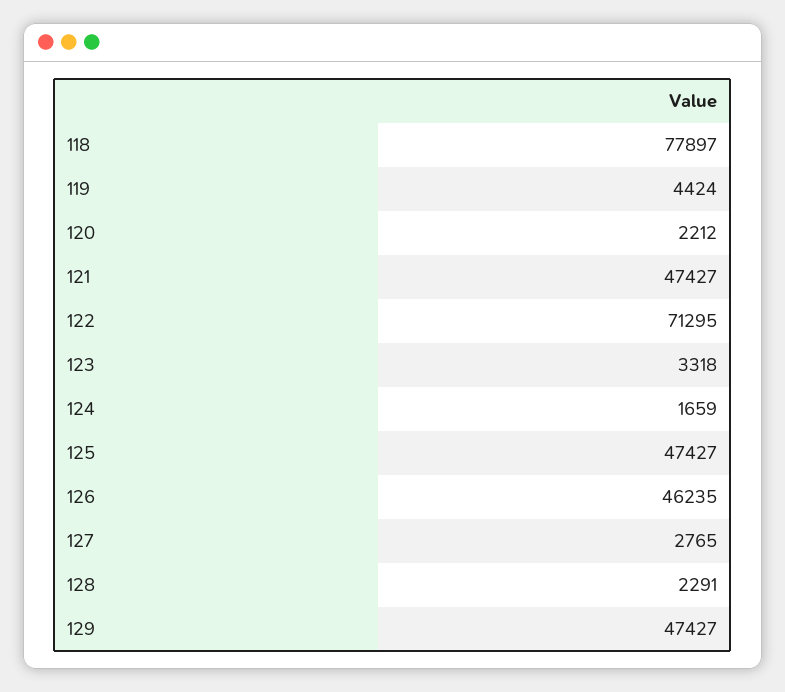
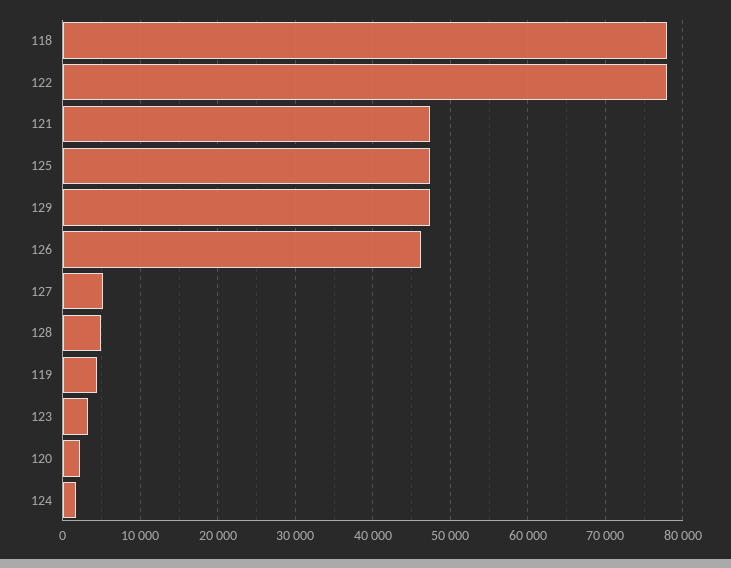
122: 71295 -> 78000
127: 2765 -> 5000
128: 2291 -> 5000

